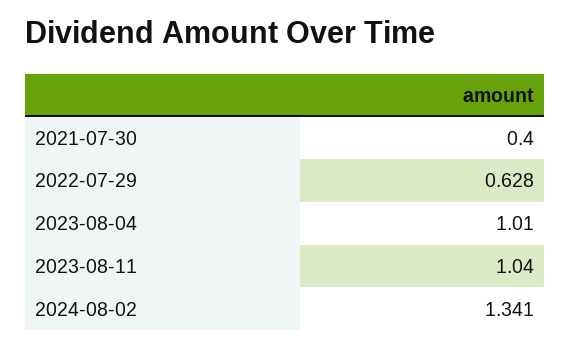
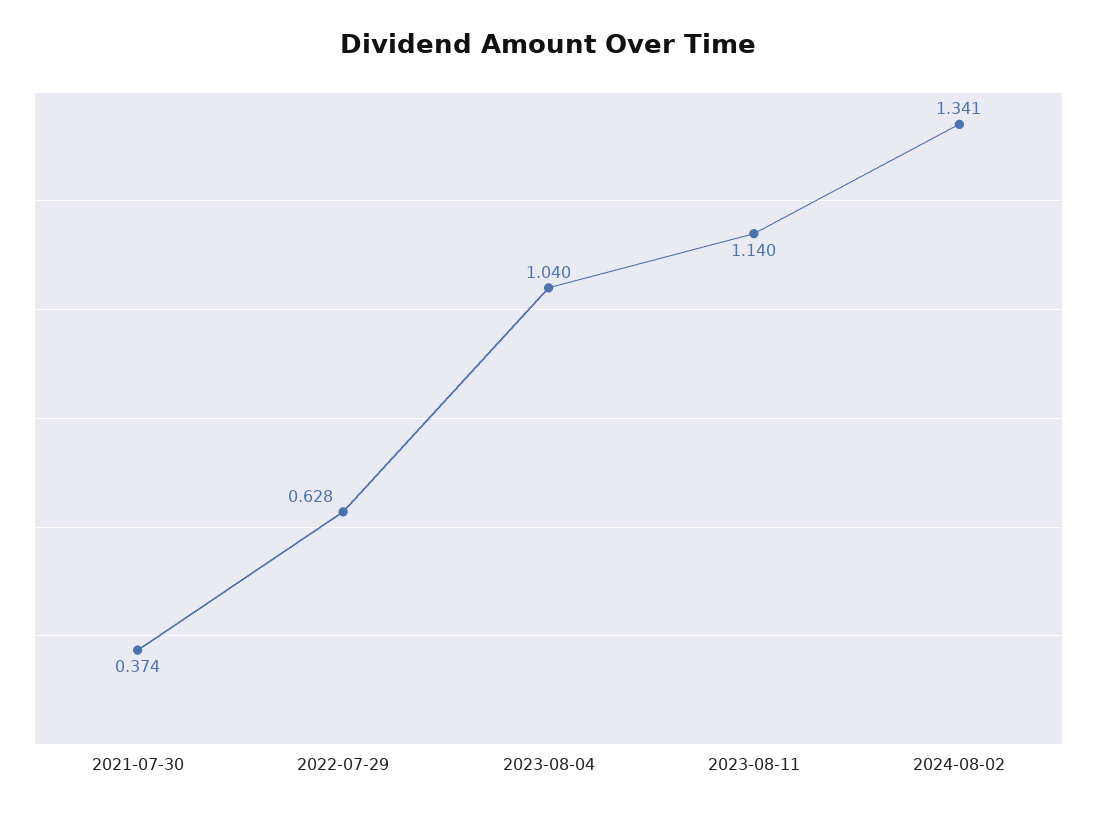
2021-07-30: 0.4 -> 0.374
2023-08-04: 1.01 -> 1.04
2023-08-11: 1.04 -> 1.14

